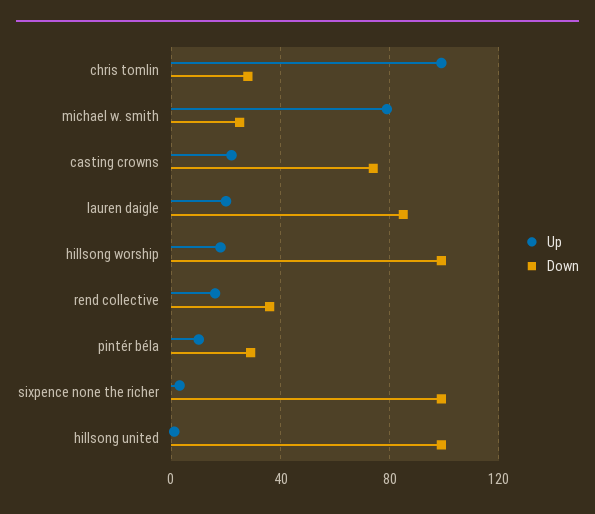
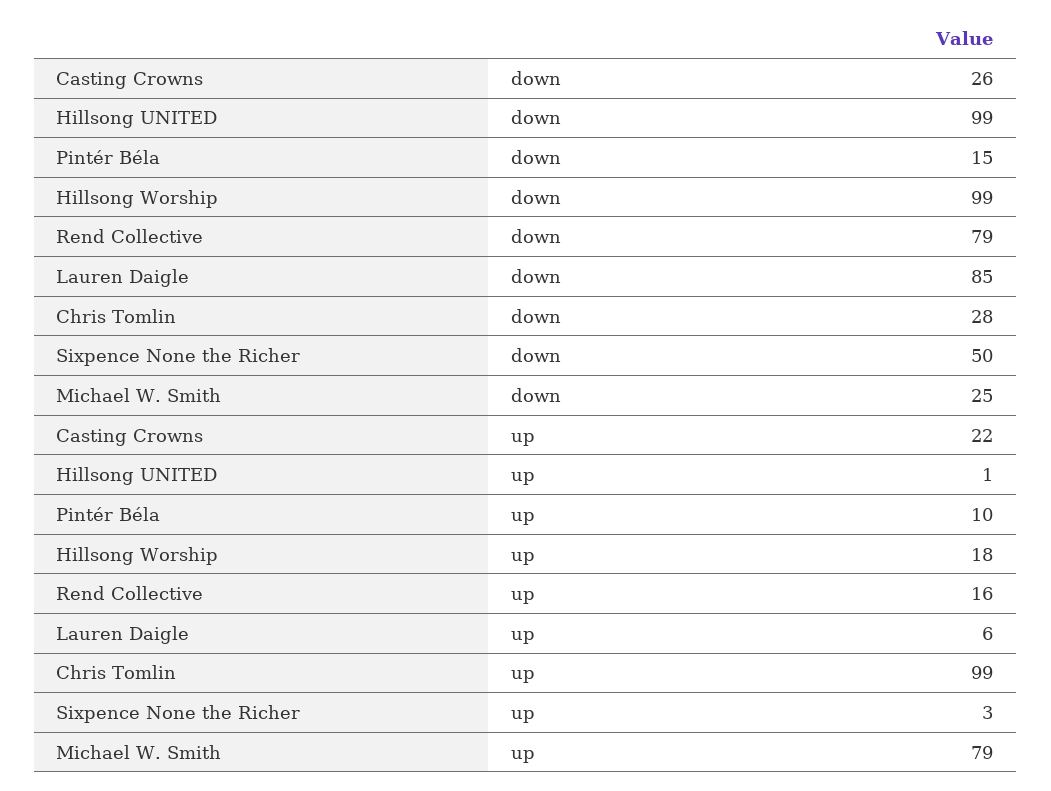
Down, casting crowns: 75 -> 26
Up, lauren daigle: 20 -> 6
Down, rend collective: 35 -> 79
Down, pintér béla: 30 -> 15
Down, sixpence none the richer: 100 -> 50

